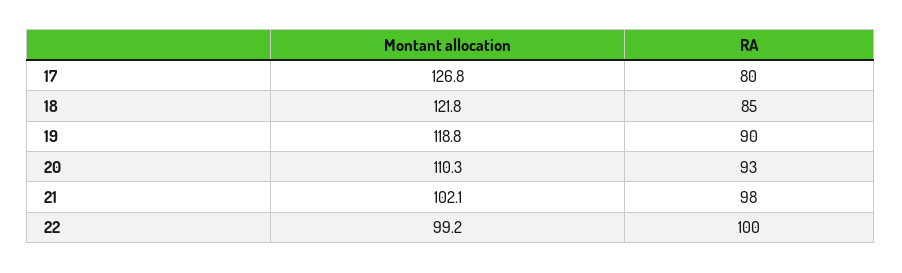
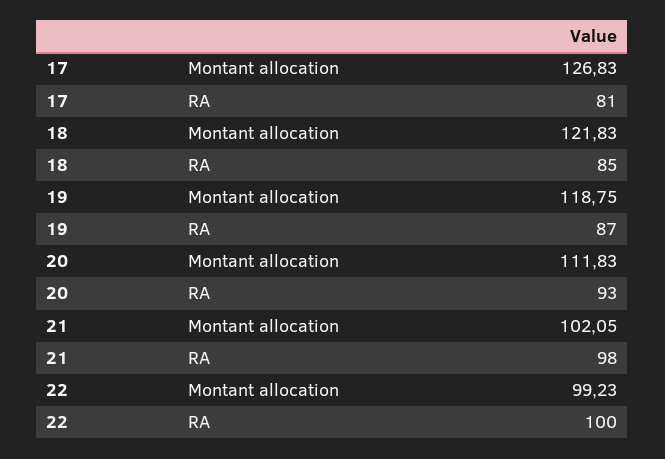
RA, 17: 80 -> 81
RA, 19: 90 -> 87
Montant allocation, 20: 110.3 -> 111.83

